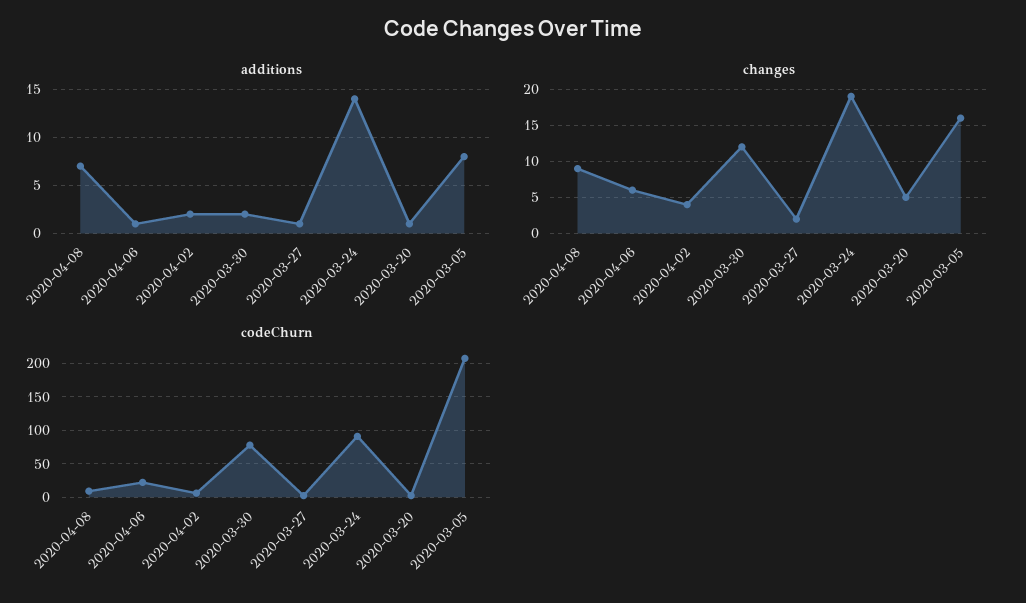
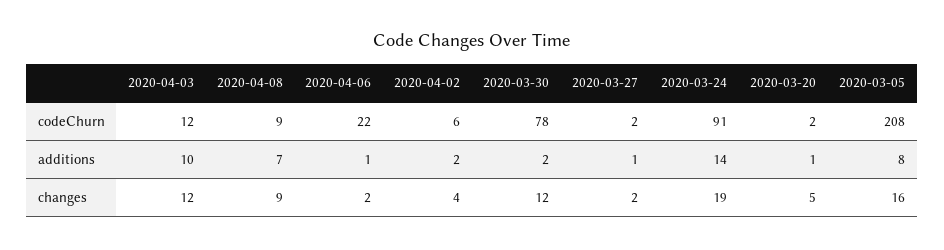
changes, 2020-04-06: 6 -> 2
codeChurn, 2020-04-03: none -> 12
additions, 2020-04-03: none -> 10
changes, 2020-04-03: none -> 12

